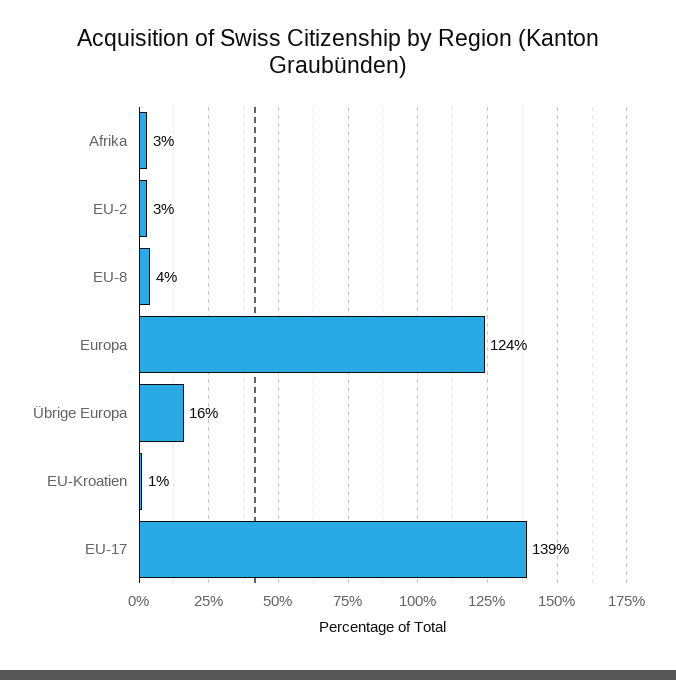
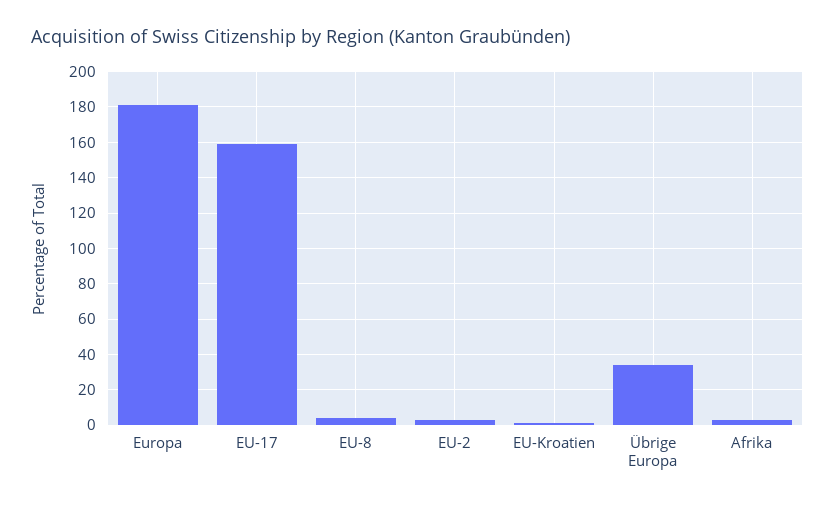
Europa: 124 -> 180
Übrige Europa: 16 -> 35
EU-17: 139 -> 160

